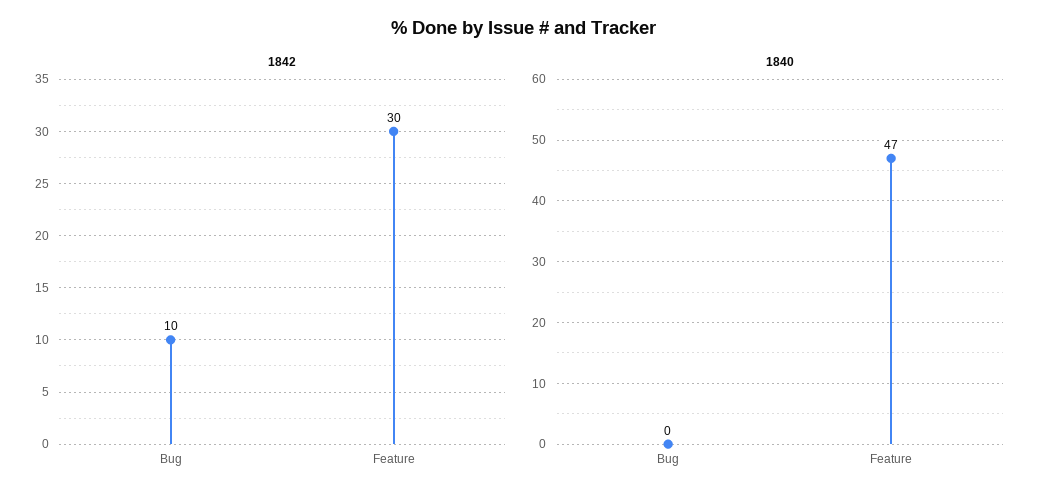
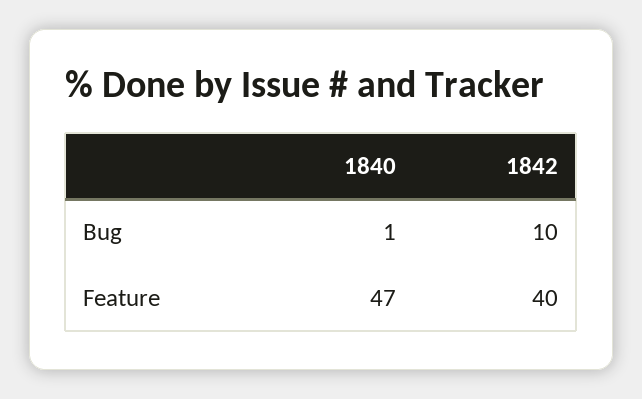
1842, Feature: 30 -> 40
1840, Bug: 0 -> 1

